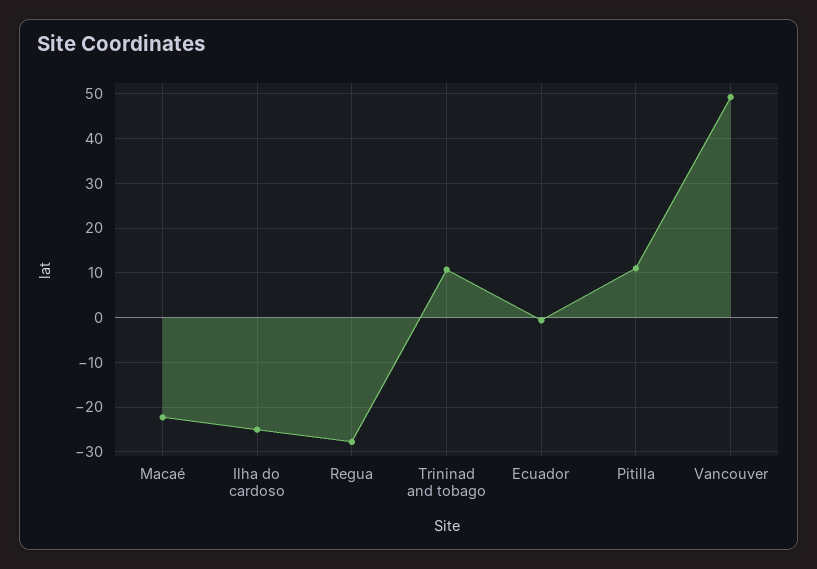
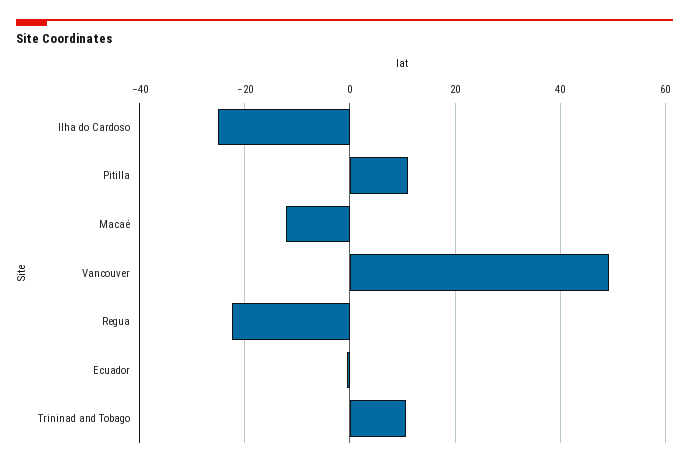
Macaé: -22 -> -12
Regua: -28 -> -22

